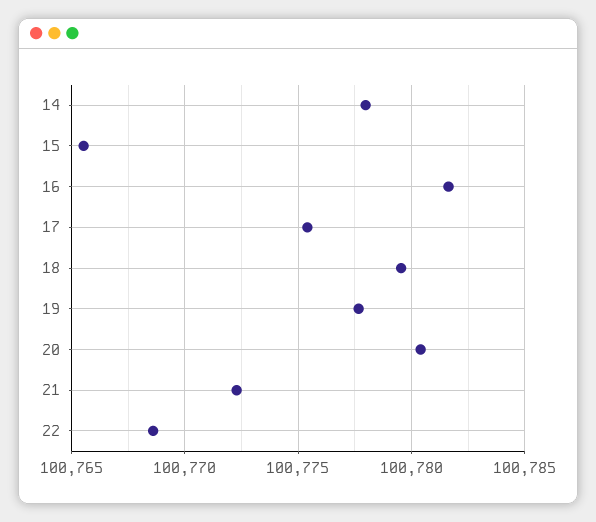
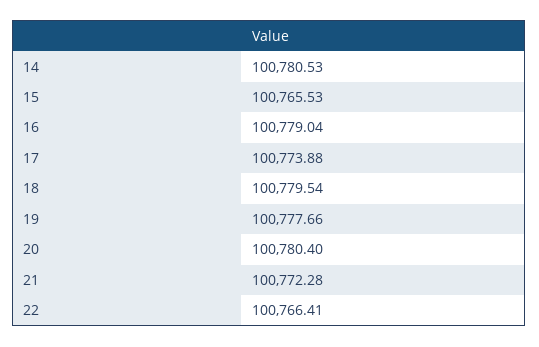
14: 100778 -> 100780.53
16: 100781.5 -> 100779.04
17: 100775.5 -> 100773.88
22: 100768.5 -> 100766.41

